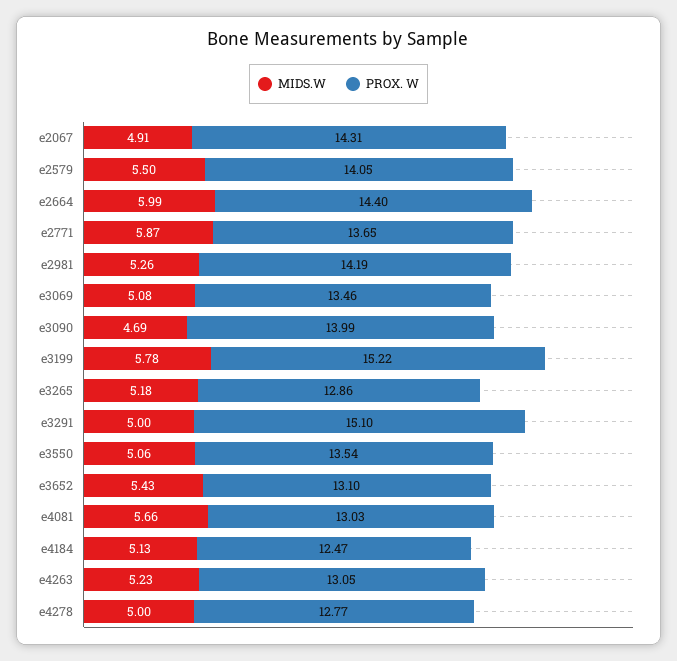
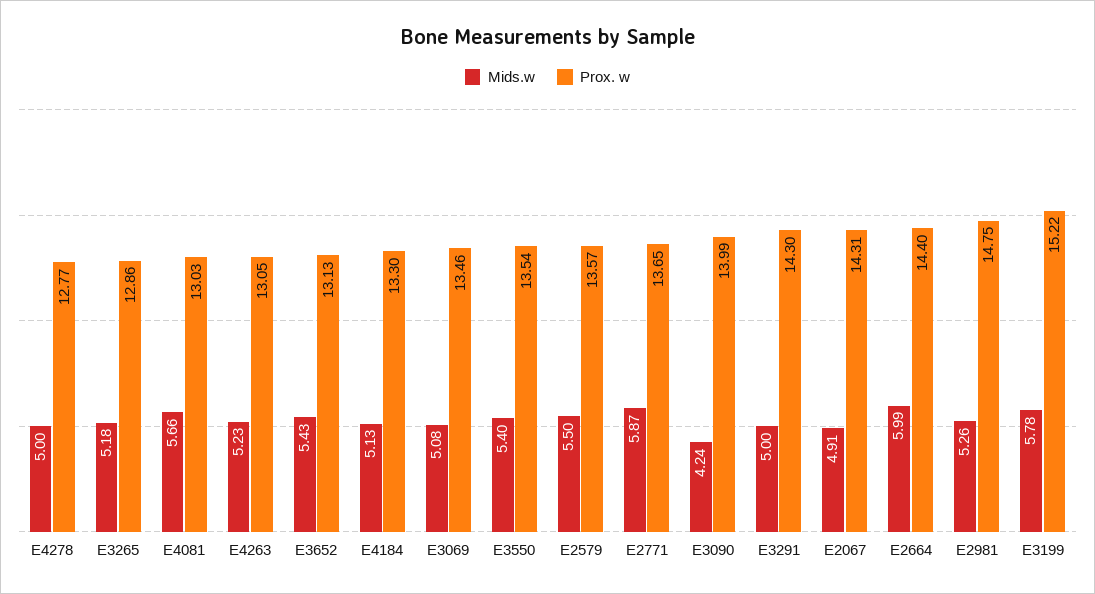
PROX. W, e2579: 14.05 -> 13.57
PROX. W, e2981: 14.19 -> 14.75
MIDS.W, e3090: 4.69 -> 4.24
PROX. W, e3291: 15.1 -> 14.3
MIDS.W, e3550: 5.06 -> 5.4
PROX. W, e3652: 13.1 -> 13.13
PROX. W, e4184: 12.47 -> 13.3

